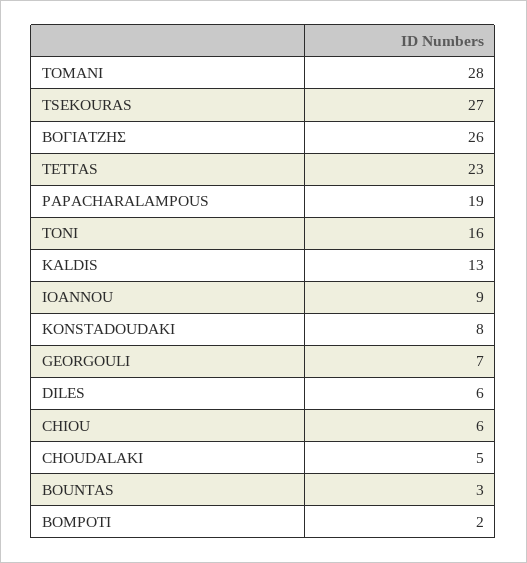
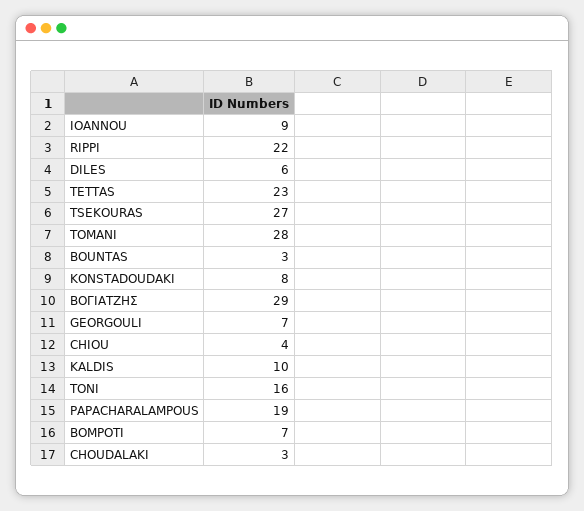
ΒΟΓΙΑΤΖΗΣ: 26 -> 29
KALDIS: 13 -> 10
CHIOU: 6 -> 4
CHOUDALAKI: 5 -> 3
BOMPOTI: 2 -> 7
RIPPI: none -> 22

